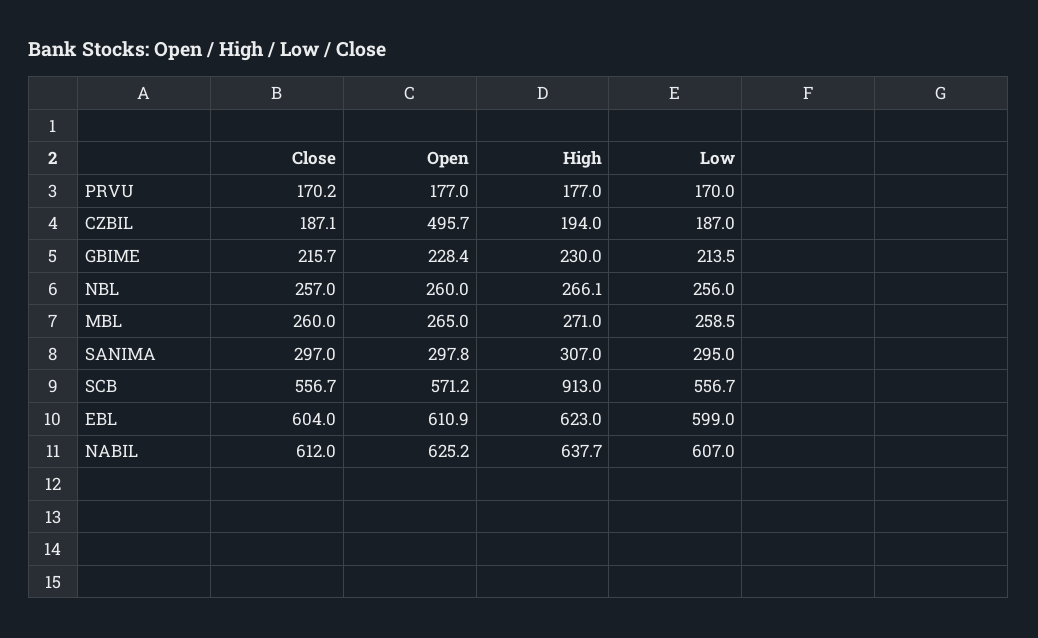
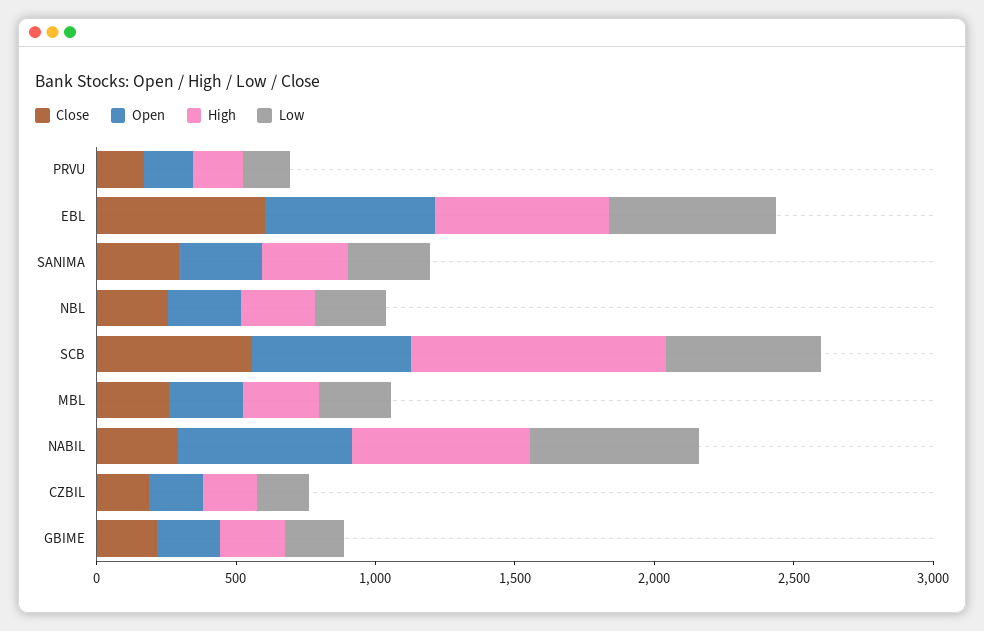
Open, CZBIL: 495.7 -> 200
Close, NABIL: 612 -> 300

